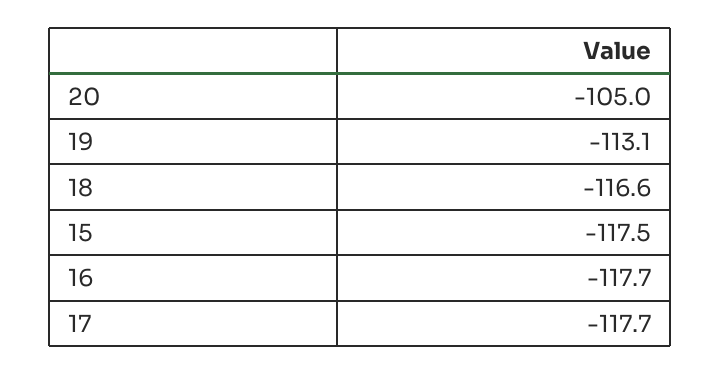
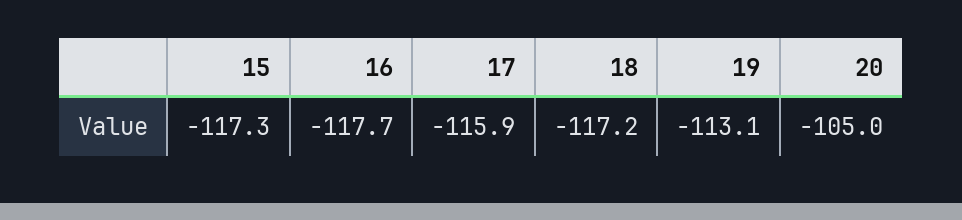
18: -116.6 -> -117.2
15: -117.5 -> -117.3
17: -117.7 -> -115.9

